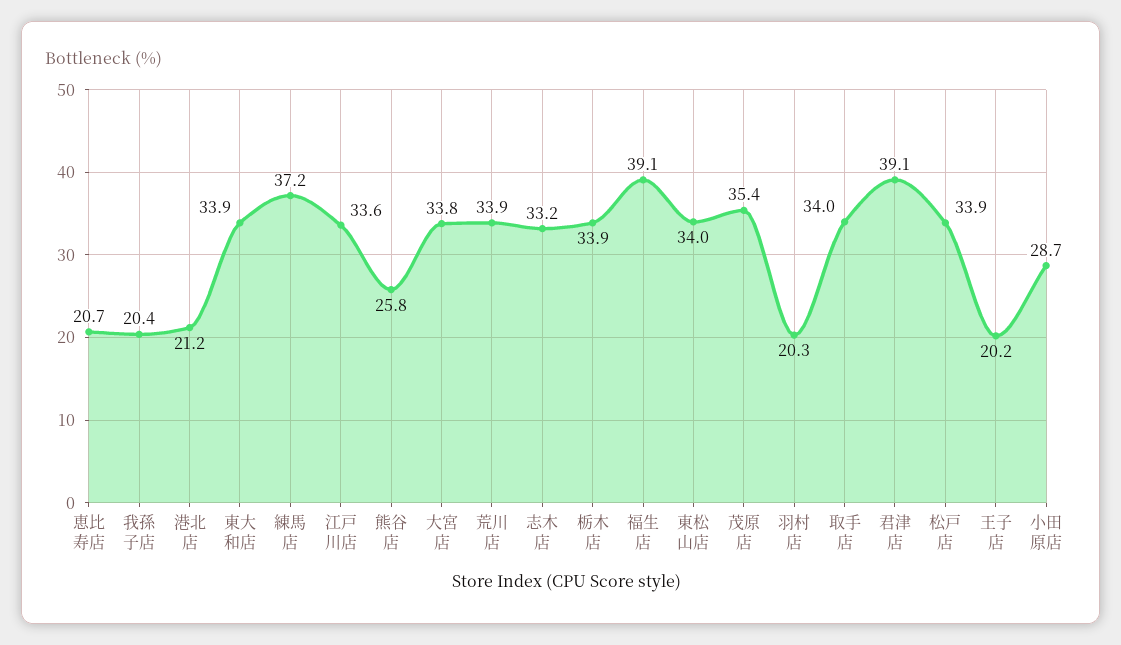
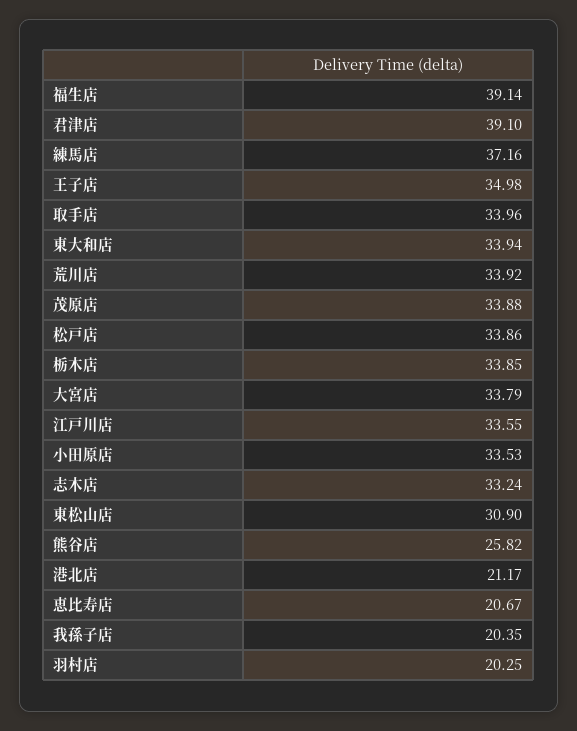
東松山店: 34 -> 30.9
茂原店: 35.4 -> 33.88
王子店: 20.2 -> 34.98
小田原店: 28.7 -> 33.53

